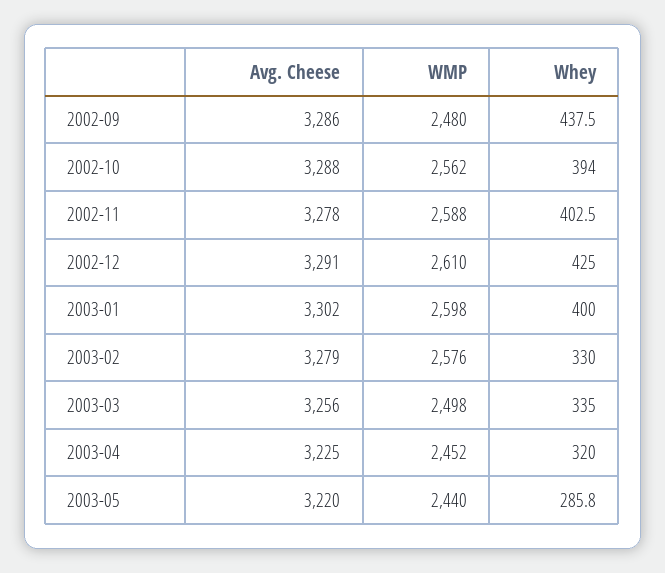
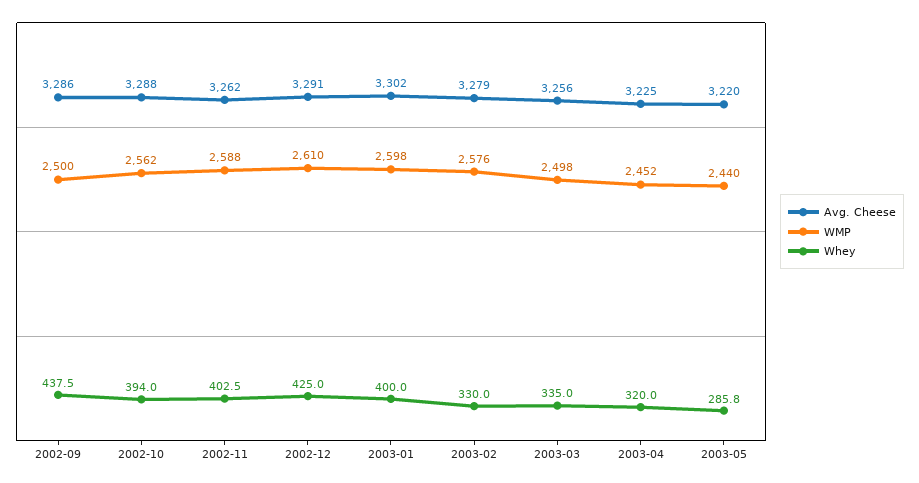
WMP, 2002-09: 2480 -> 2500
Avg. Cheese, 2002-11: 3278 -> 3262

